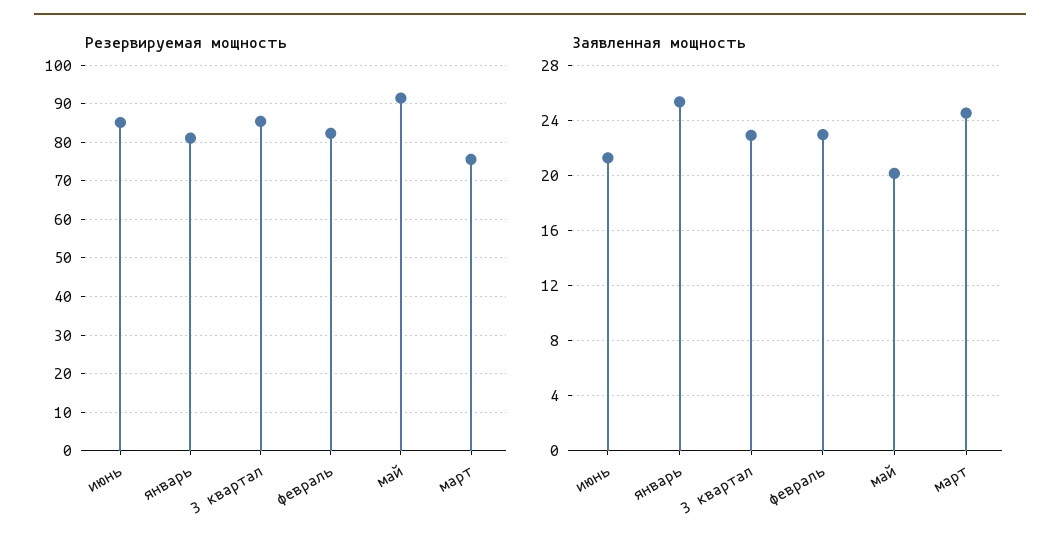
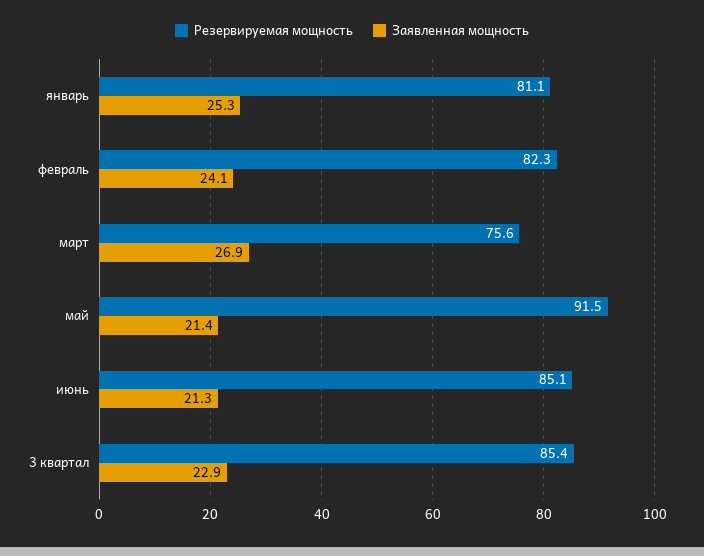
Заявленная мощность, февраль: 23 -> 24.1
Заявленная мощность, май: 20 -> 21.4
Заявленная мощность, март: 24.5 -> 26.9

